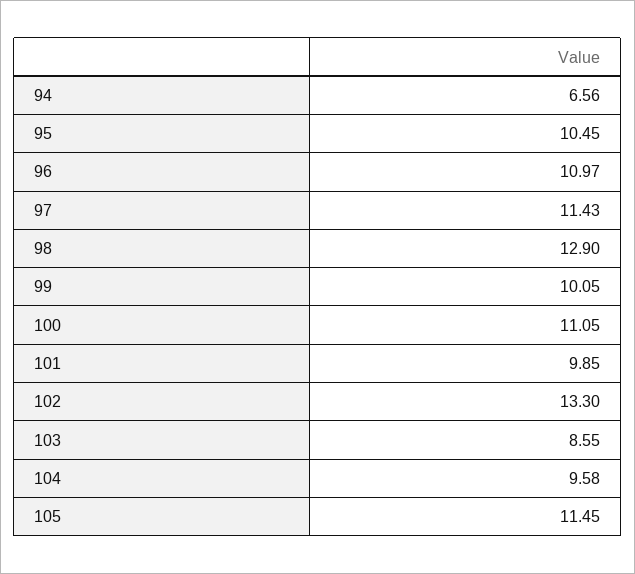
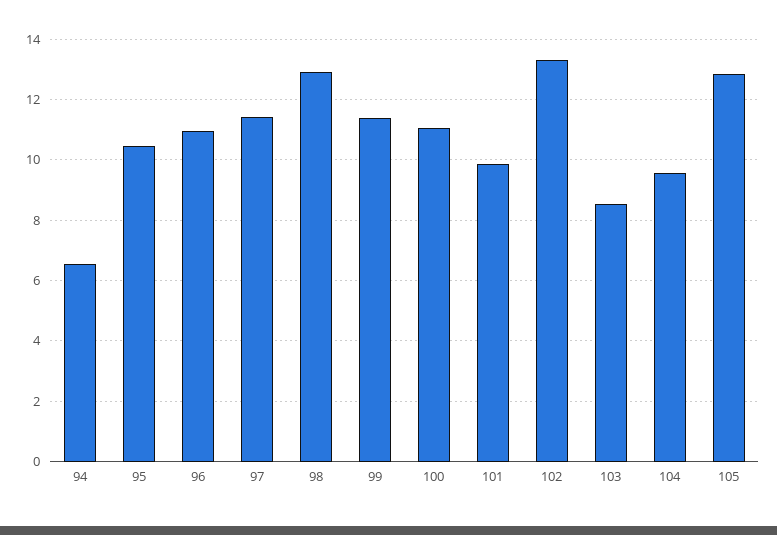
99: 10.05 -> 11.4
105: 11.45 -> 12.8

